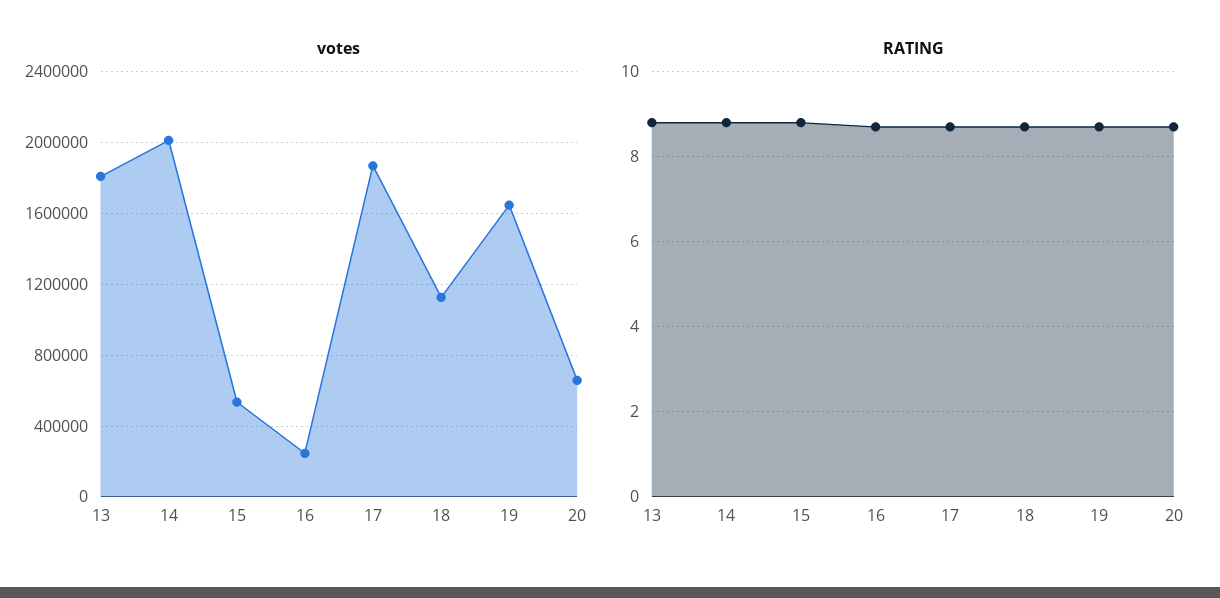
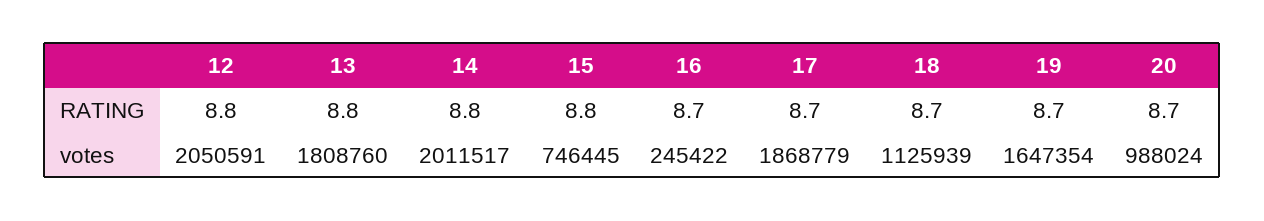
votes, 15: 550000 -> 746445
votes, 20: 650000 -> 988024
RATING, 12: none -> 8.8
votes, 12: none -> 2050591

